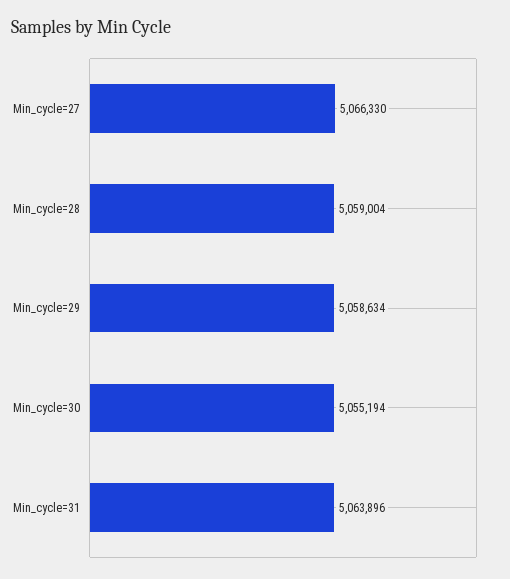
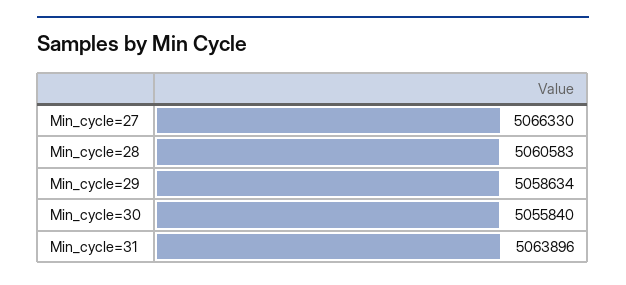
Min_cycle=28: 5059004 -> 5060583
Min_cycle=30: 5055194 -> 5055840

